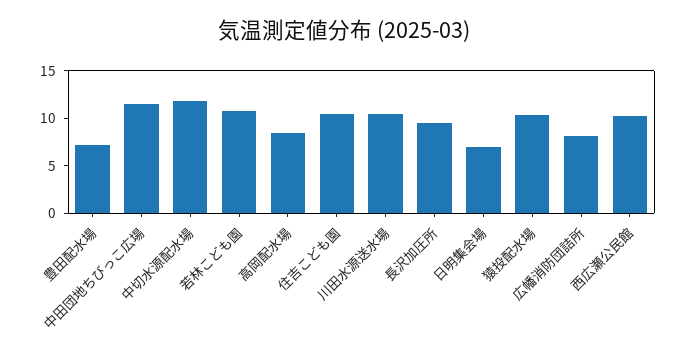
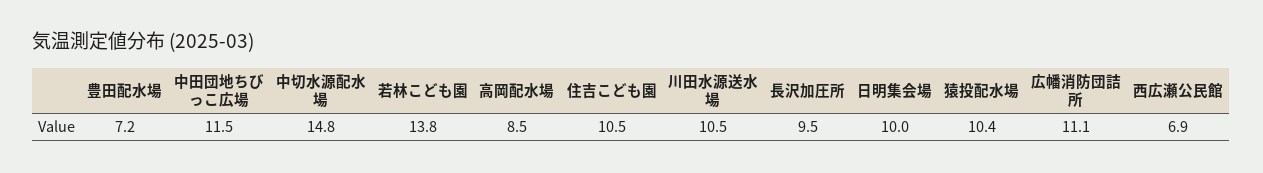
中切水源配水場: 12 -> 14.8
若林こども園: 11 -> 13.8
日明集会場: 7 -> 10
広幡消防団詰所: 8 -> 11.1
西広瀬公民館: 10 -> 6.9

